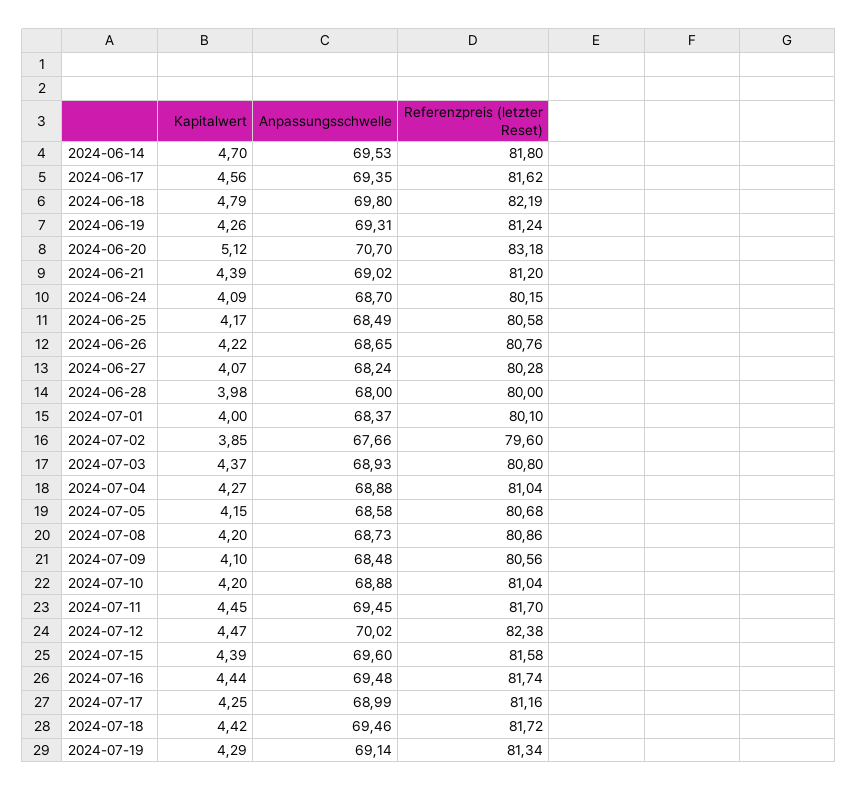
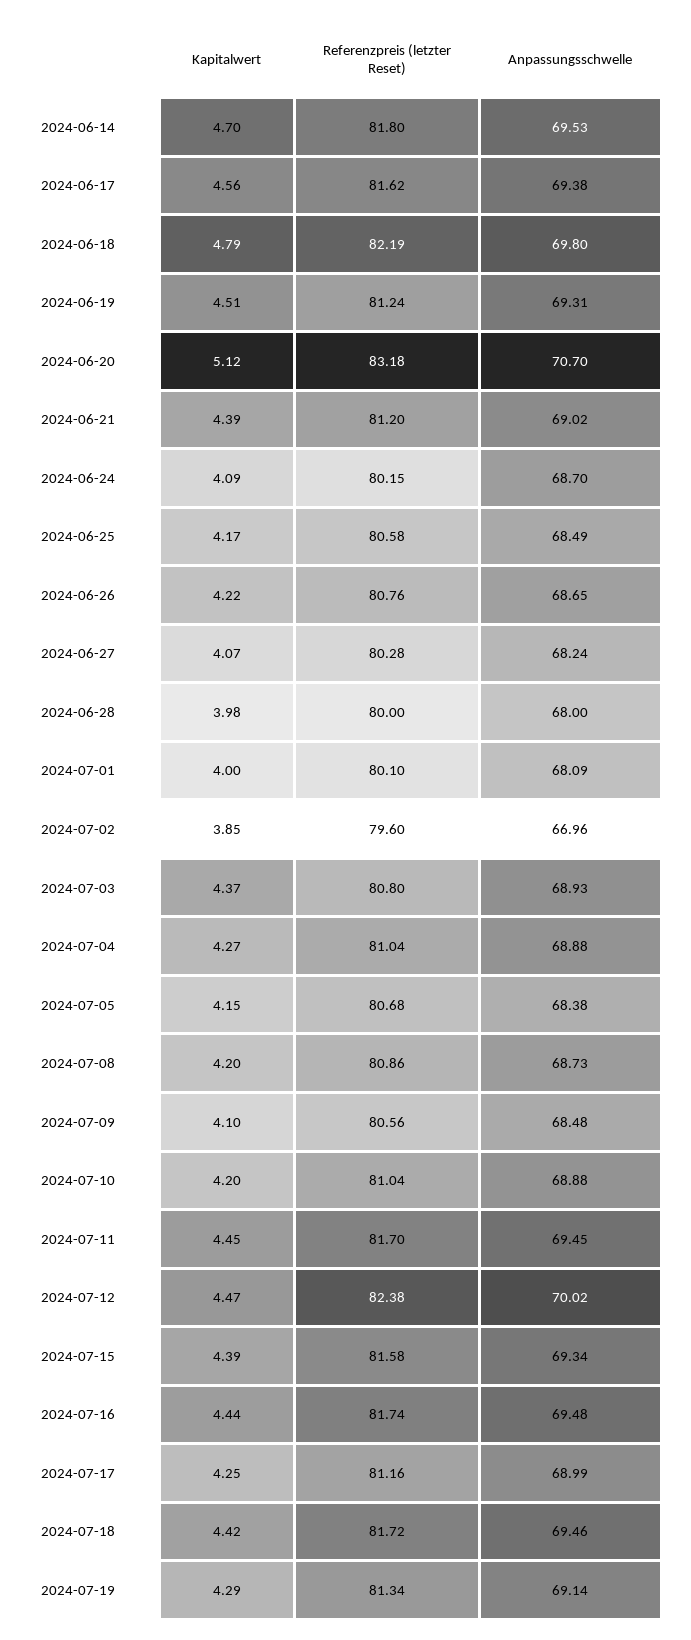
Anpassungsschwelle, 2024-06-17: 69.35 -> 69.38
Kapitalwert, 2024-06-19: 4.26 -> 4.51
Anpassungsschwelle, 2024-07-01: 68.37 -> 68.09
Anpassungsschwelle, 2024-07-02: 67.66 -> 66.96
Anpassungsschwelle, 2024-07-05: 68.58 -> 68.38
Anpassungsschwelle, 2024-07-15: 69.6 -> 69.34

